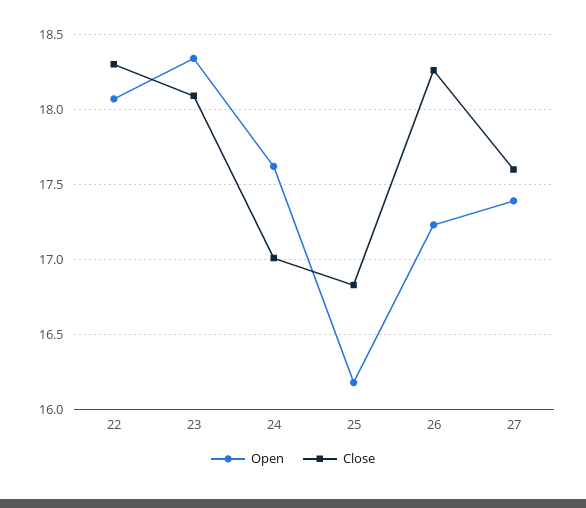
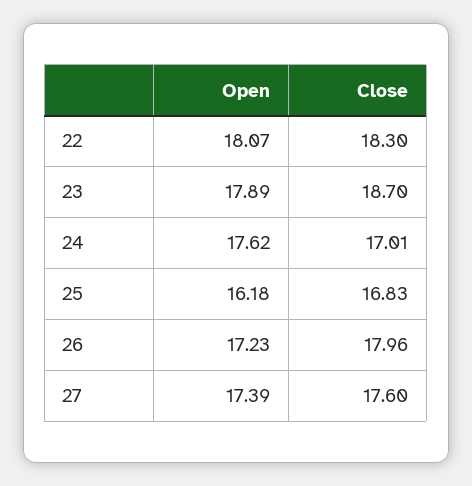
Open, 23: 18.35 -> 17.89
Close, 23: 18.1 -> 18.7
Close, 26: 18.25 -> 17.96

